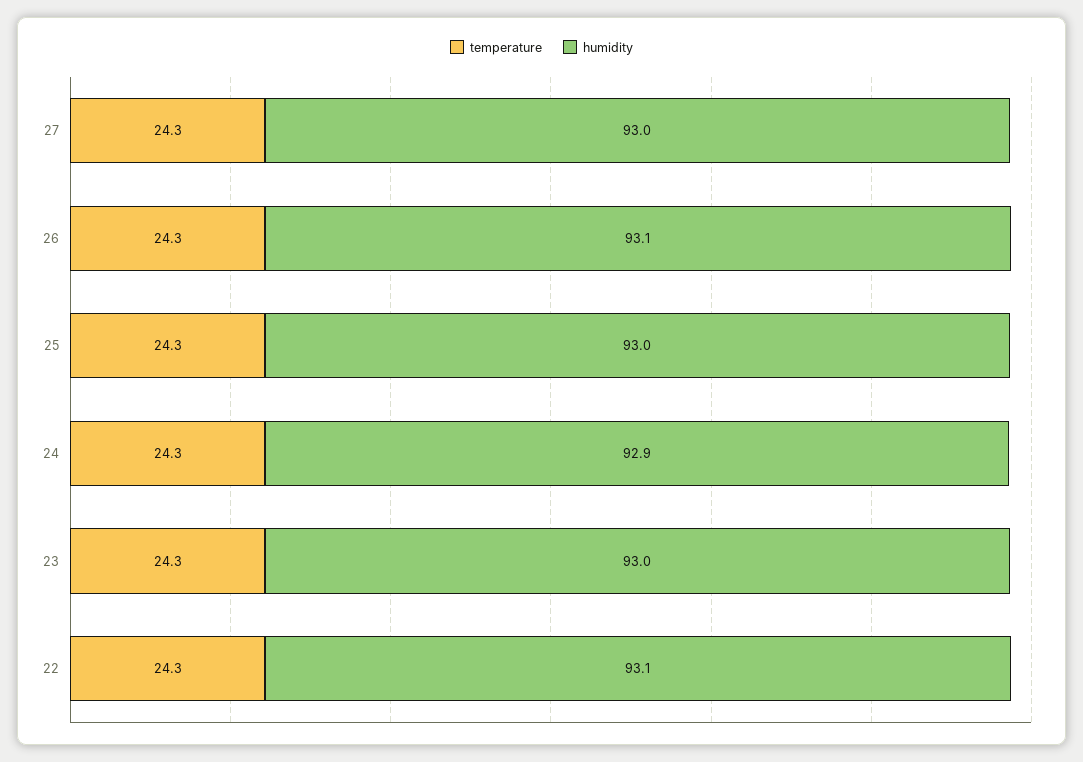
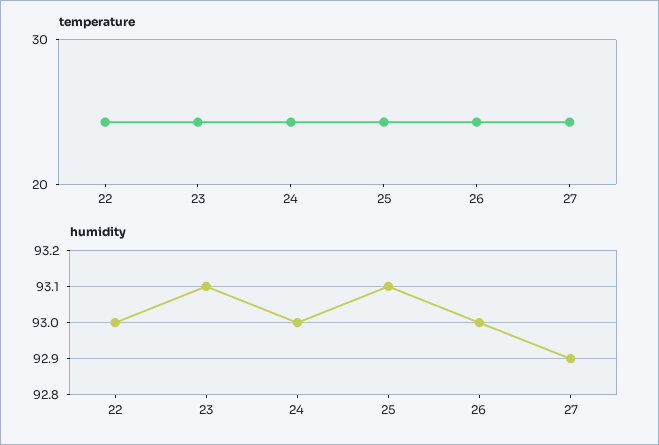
humidity, 27: 93 -> 92.9
humidity, 26: 93.1 -> 93
humidity, 25: 93 -> 93.1
humidity, 24: 92.9 -> 93
humidity, 23: 93 -> 93.1
humidity, 22: 93.1 -> 93

